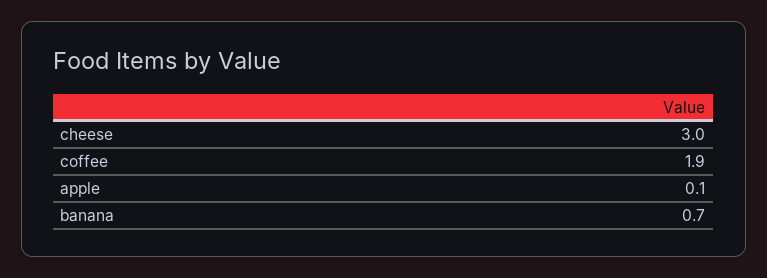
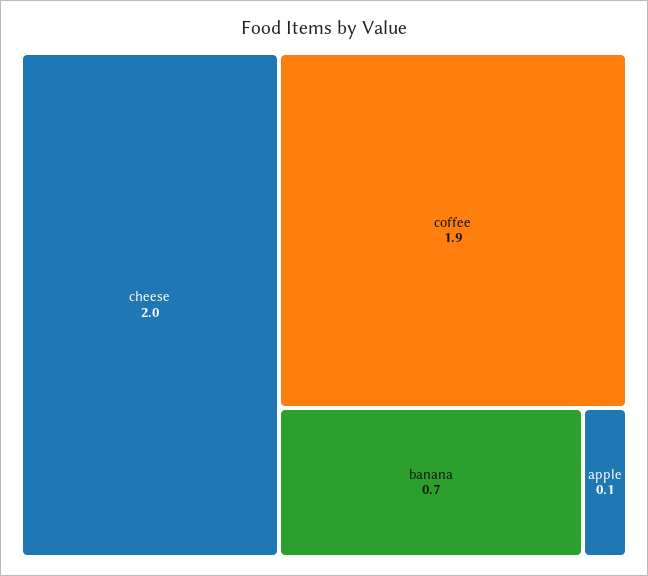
cheese: 3 -> 2

